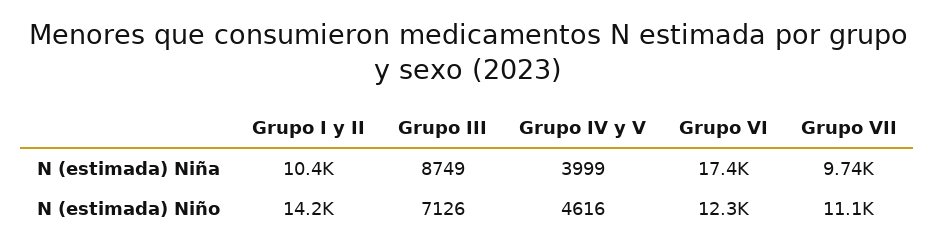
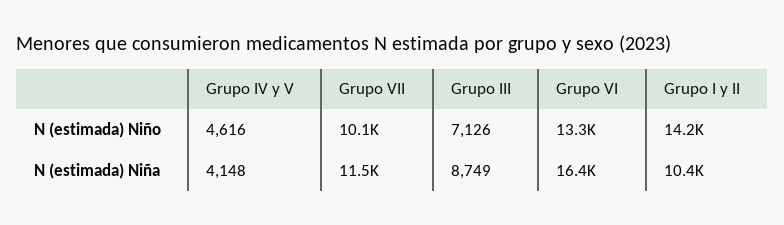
Grupo IV y V, N (estimada) Niña: 3999 -> 4148
Grupo VI, N (estimada) Niña: 17400 -> 16400
Grupo VII, N (estimada) Niña: 9740 -> 11500
Grupo VI, N (estimada) Niño: 12300 -> 13300
Grupo VII, N (estimada) Niño: 11100 -> 10100

